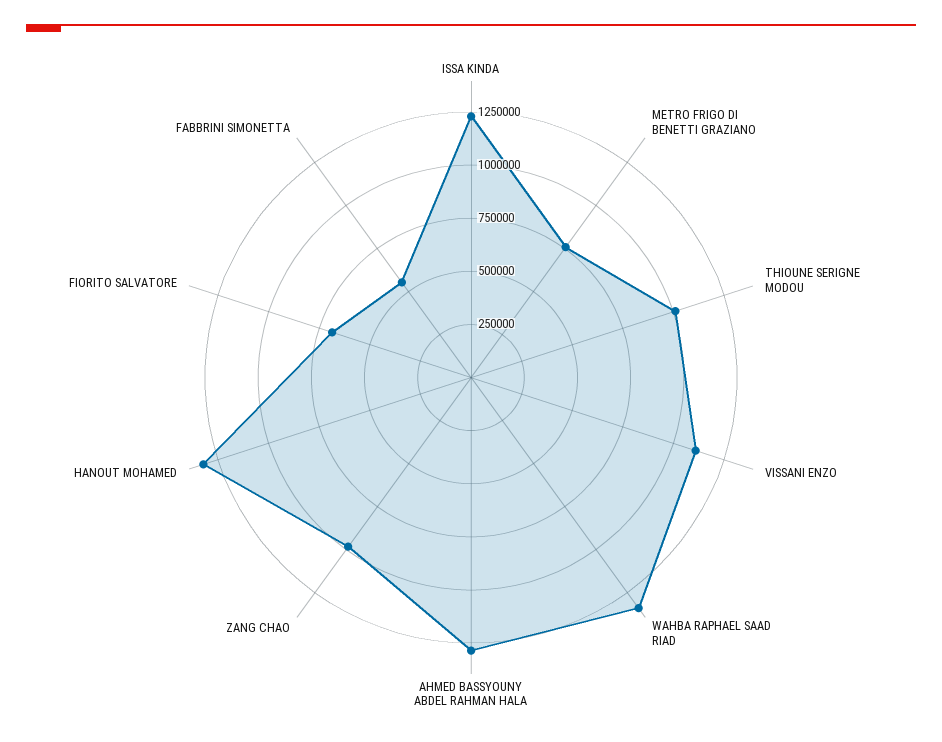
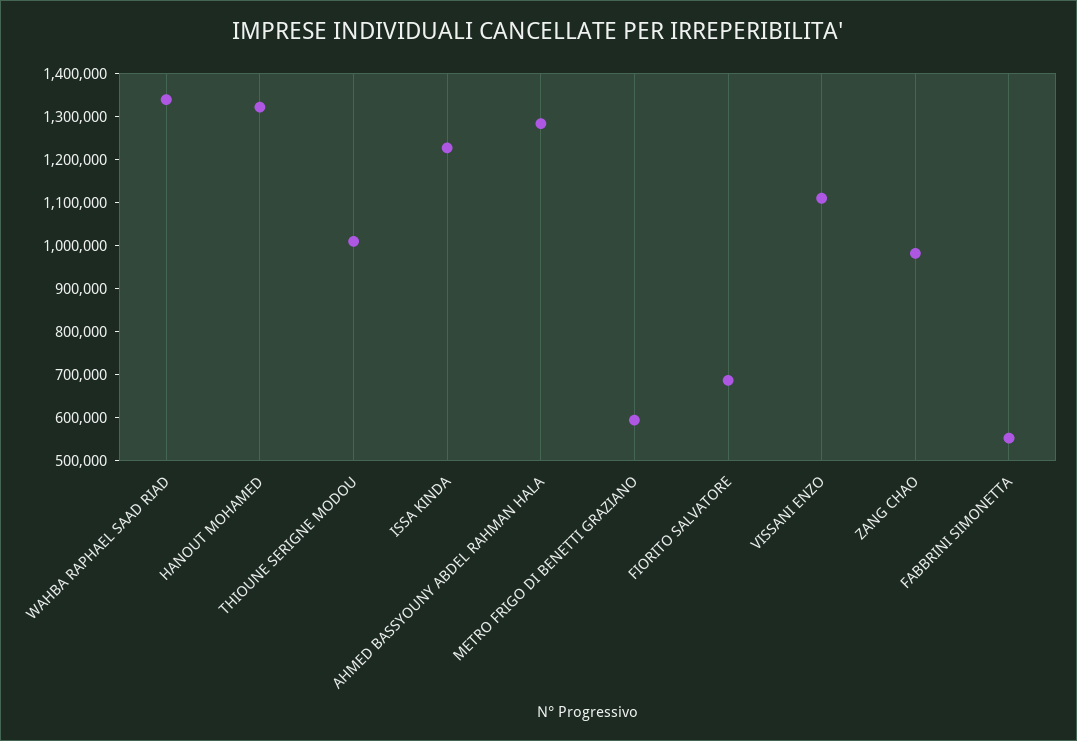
METRO FRIGO DI BENETTI GRAZIANO: 750000 -> 600000

